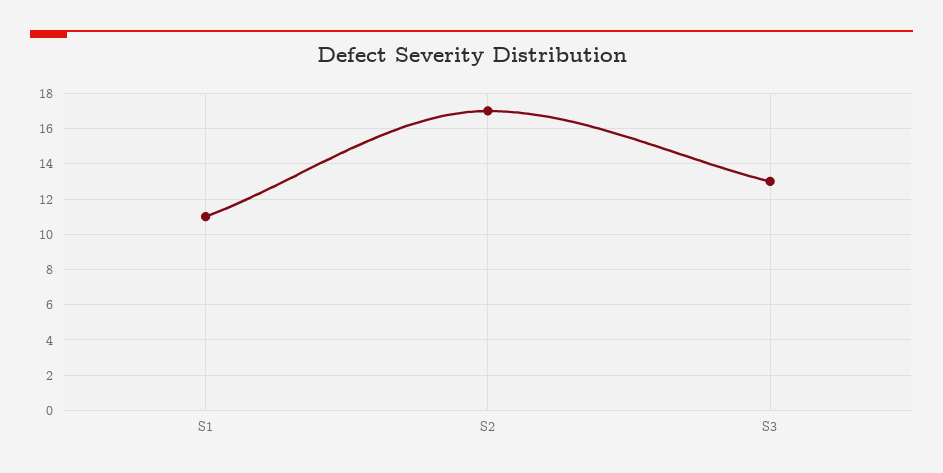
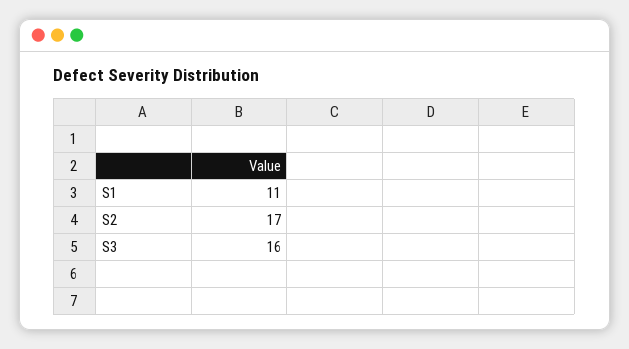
S3: 13 -> 16

